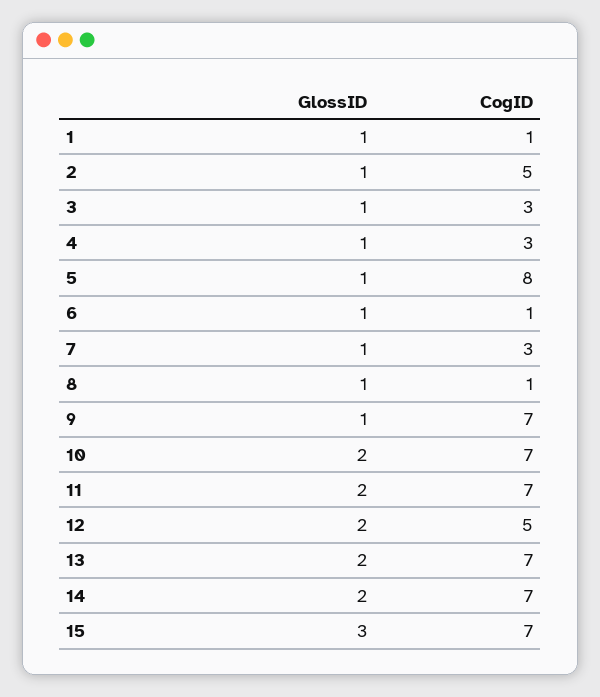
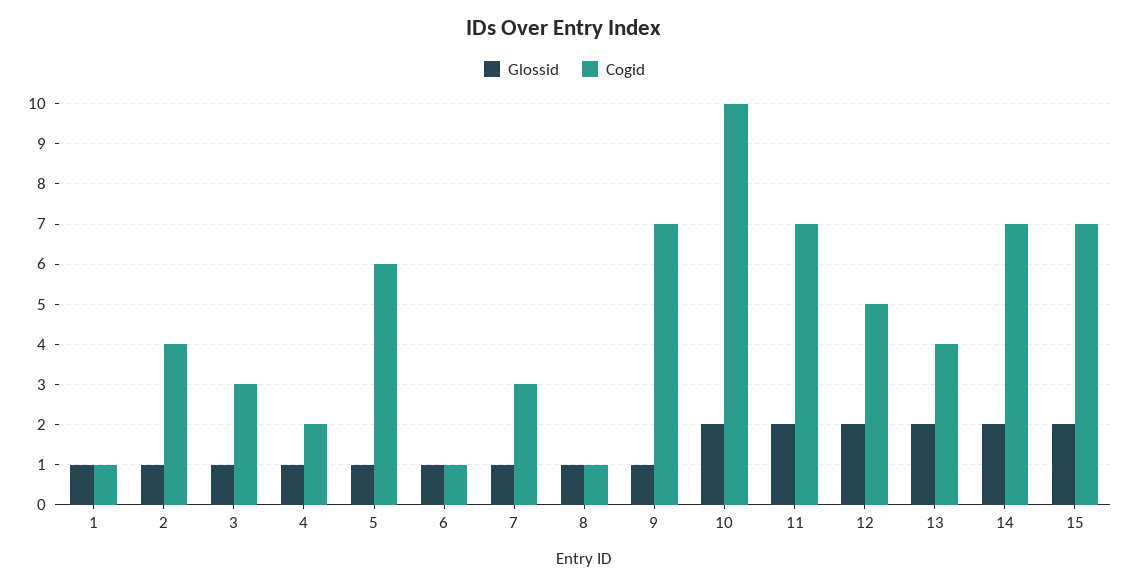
CogID, 2: 5 -> 4
CogID, 4: 3 -> 2
CogID, 5: 8 -> 6
CogID, 10: 7 -> 10
CogID, 13: 7 -> 4
GlossID, 15: 3 -> 2

